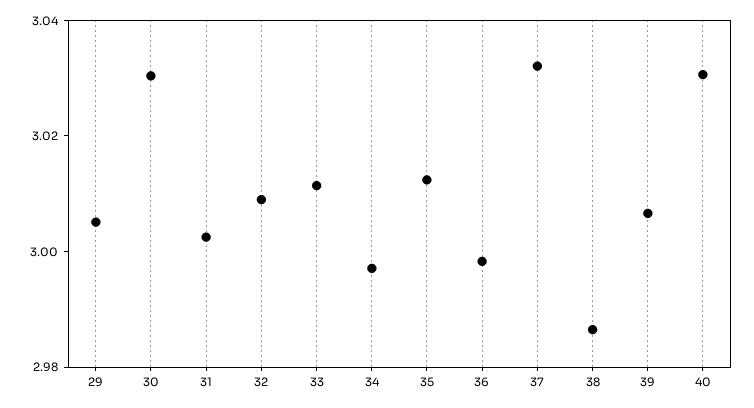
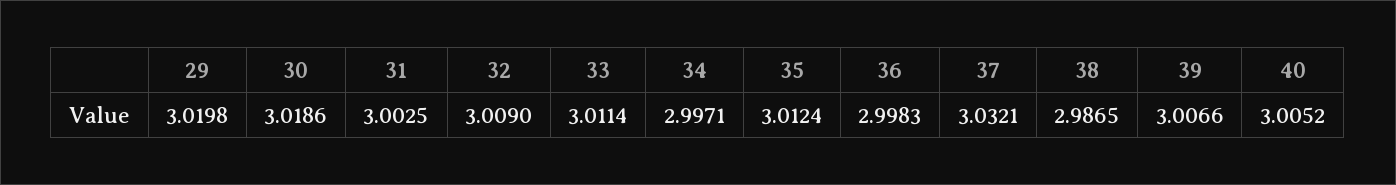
29: 3.005 -> 3.0198
30: 3.03 -> 3.0186
40: 3.03 -> 3.0052

